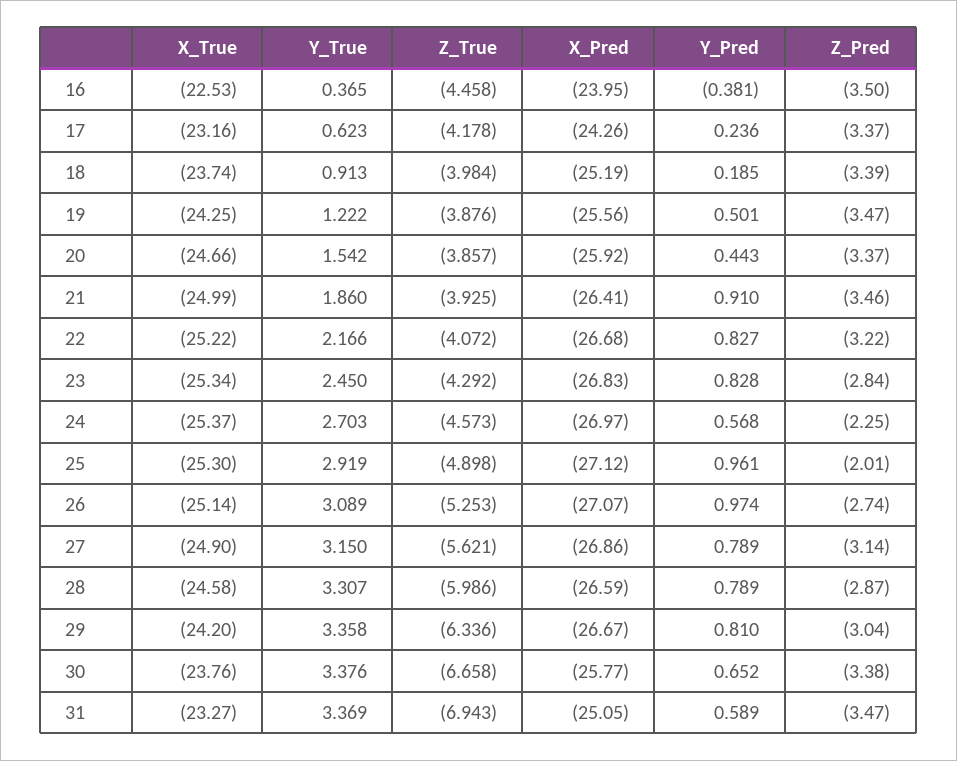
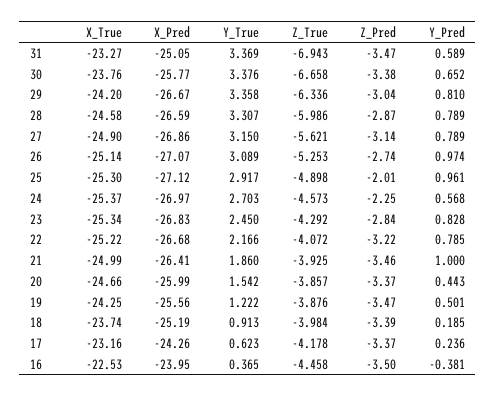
X_Pred, 20: -25.92 -> -25.99
Y_Pred, 21: 0.91 -> 1
Y_Pred, 22: 0.827 -> 0.785
Y_True, 25: 2.919 -> 2.917

